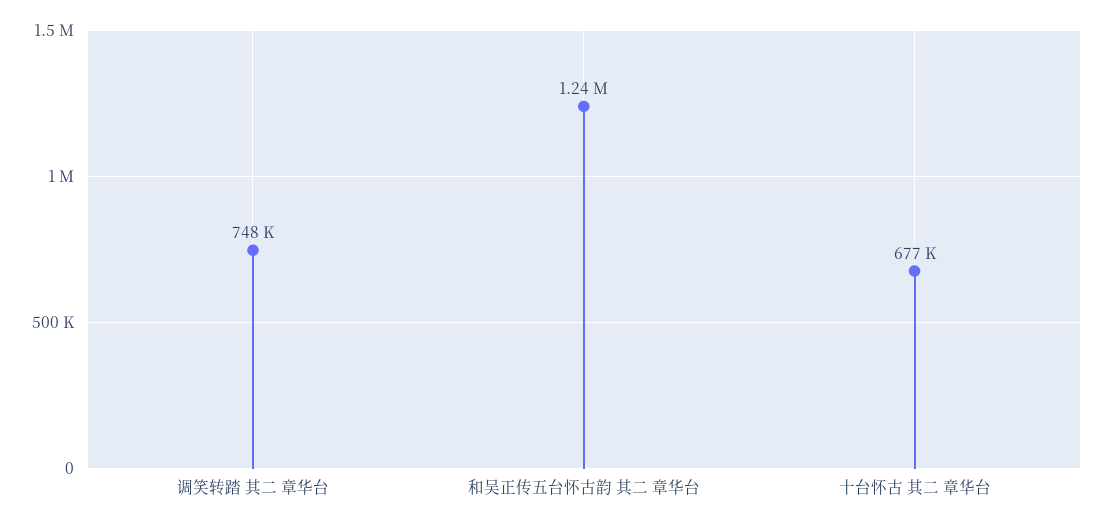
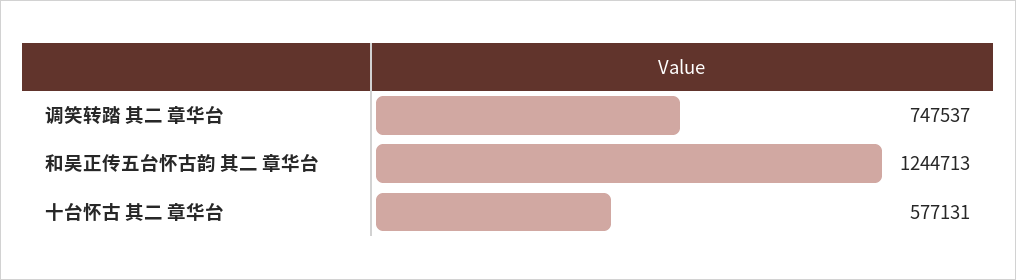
十台怀古 其二 章华台: 677000 -> 577131

